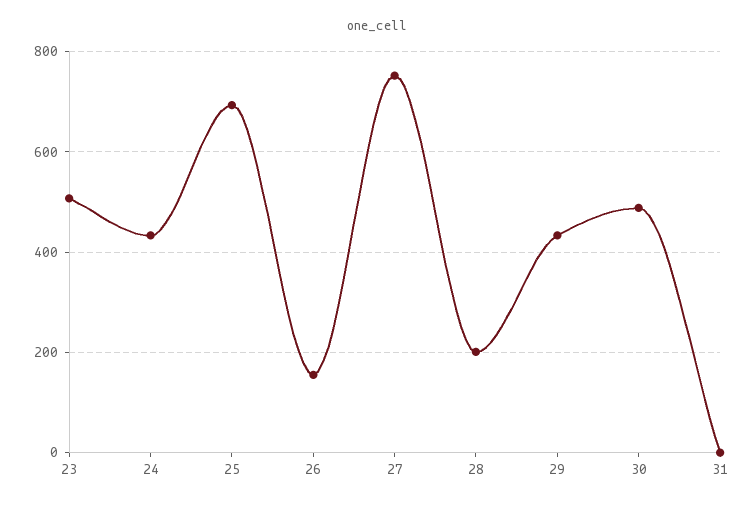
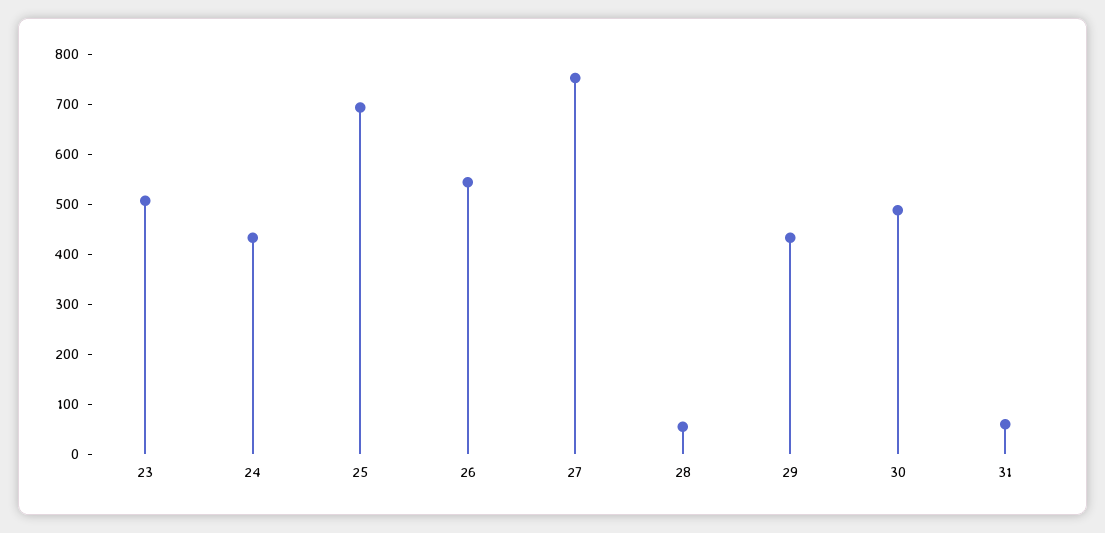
26: 160 -> 540
28: 200 -> 60
31: 0 -> 60

